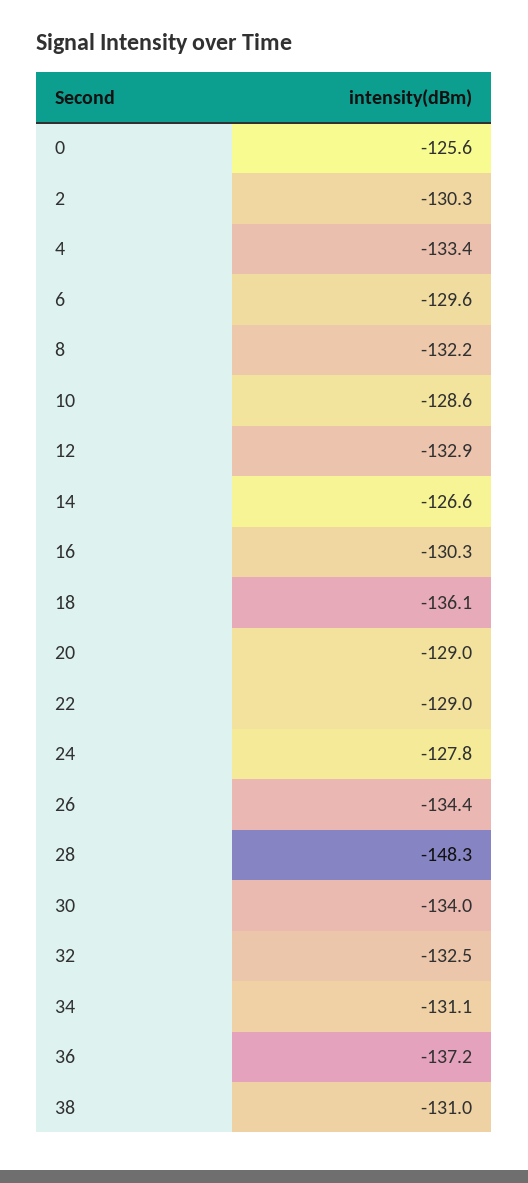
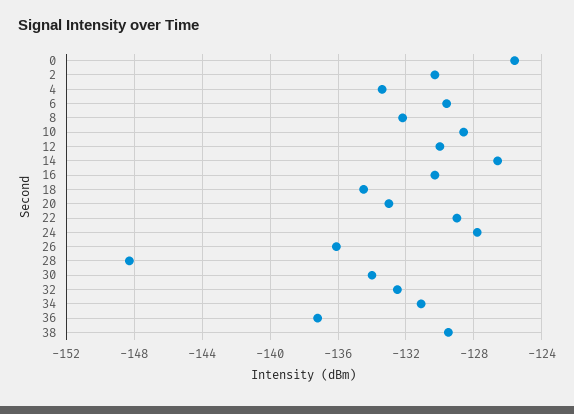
12: -132.9 -> -130
18: -136.1 -> -134.5
20: -129 -> -133
26: -134.4 -> -136
38: -131 -> -129.5

